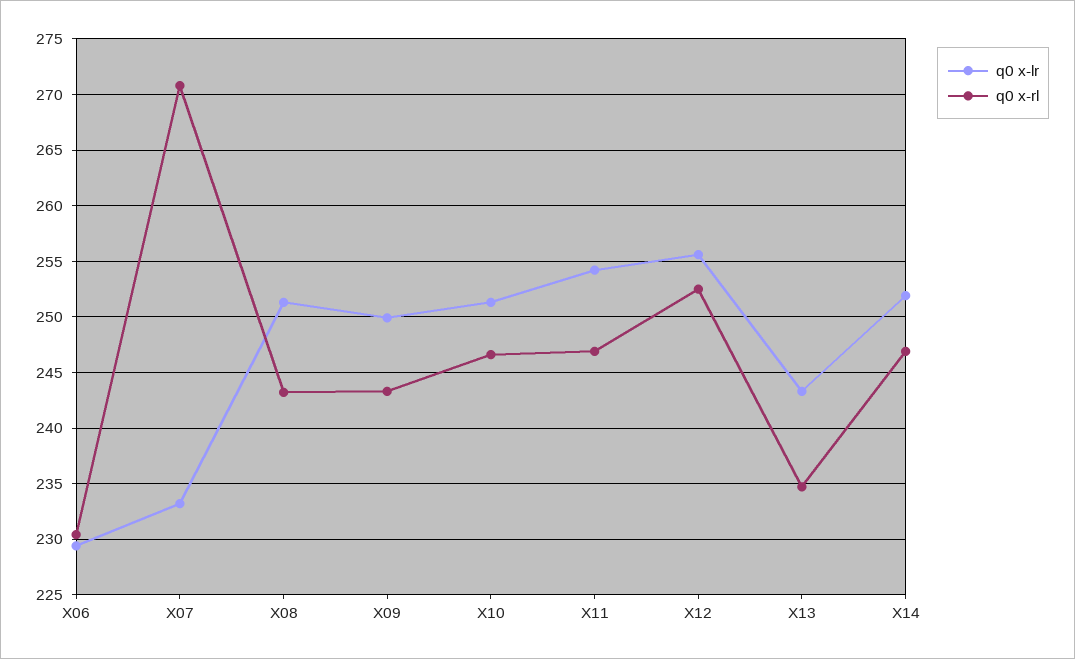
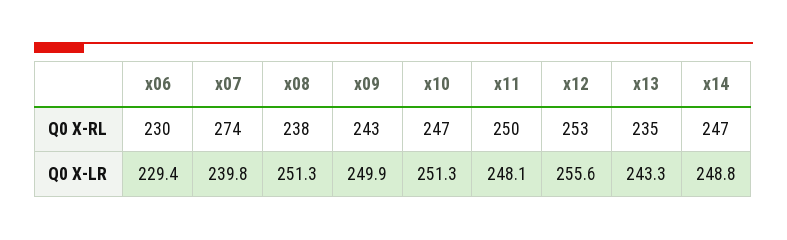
q0 x-lr, X07: 233 -> 239.8
q0 x-rl, X07: 271 -> 274
q0 x-rl, X08: 243 -> 238
q0 x-lr, X11: 254 -> 248.1
q0 x-rl, X11: 247 -> 250
q0 x-lr, X14: 252 -> 248.8

